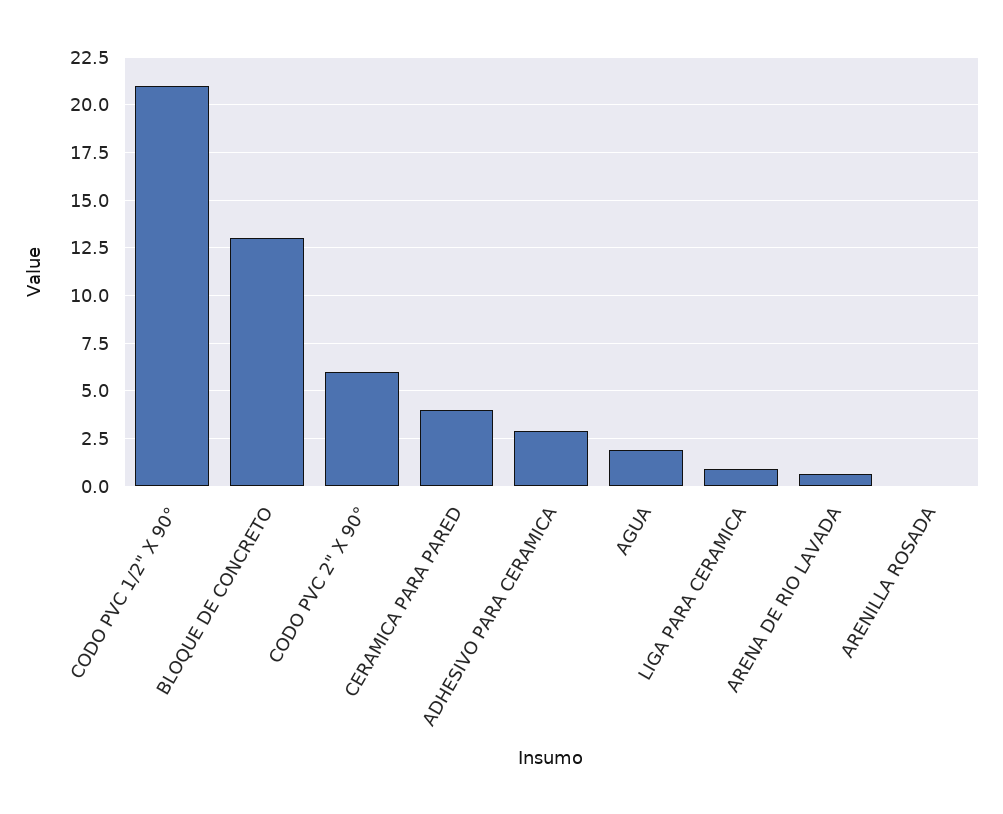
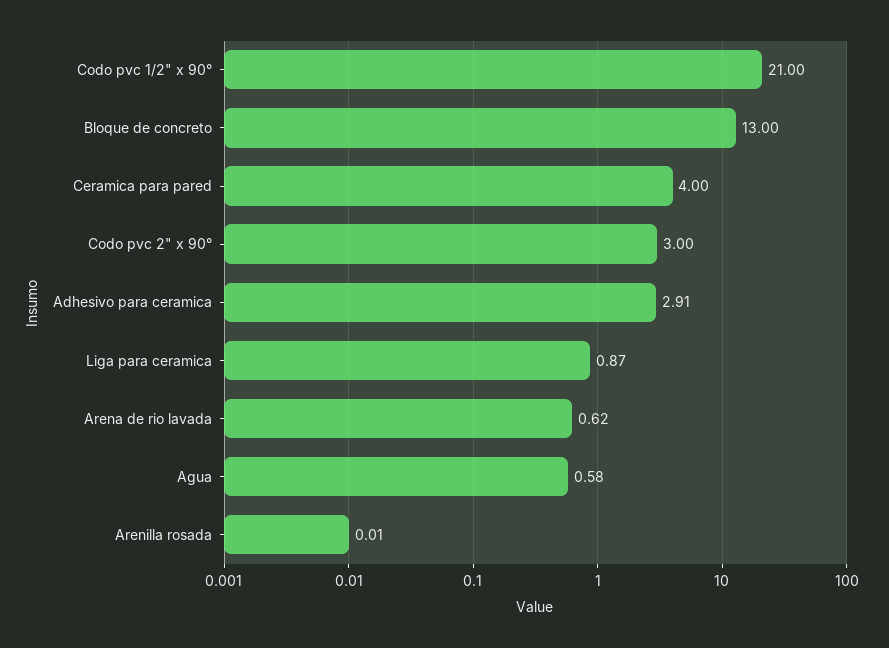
CODO PVC 2" X 90°: 6 -> 3
AGUA: 2 -> 0.58

